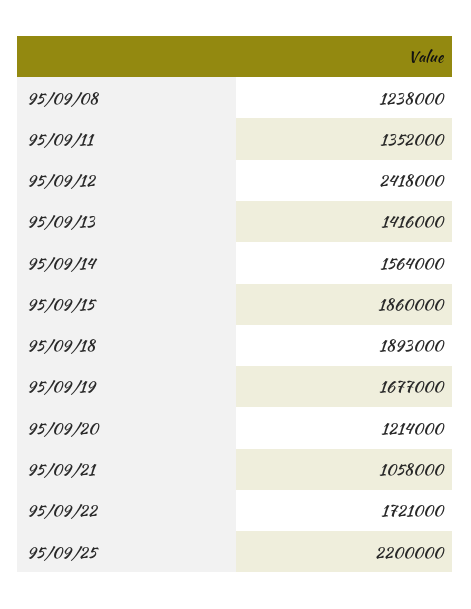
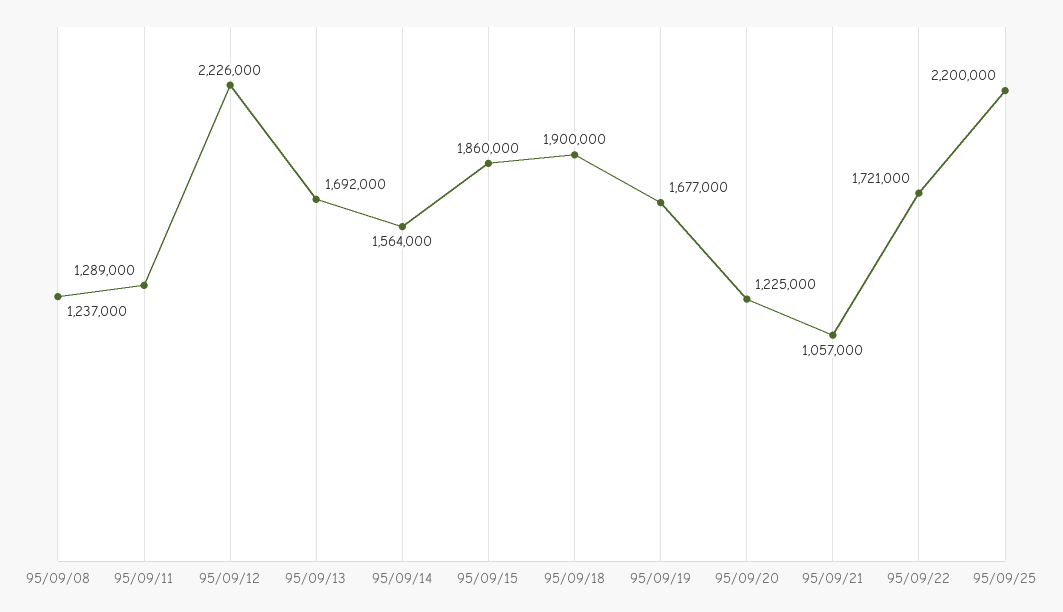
95/09/08: 1238000 -> 1237000
95/09/11: 1352000 -> 1289000
95/09/12: 2418000 -> 2226000
95/09/13: 1416000 -> 1692000
95/09/18: 1893000 -> 1900000
95/09/20: 1214000 -> 1225000
95/09/21: 1058000 -> 1057000

